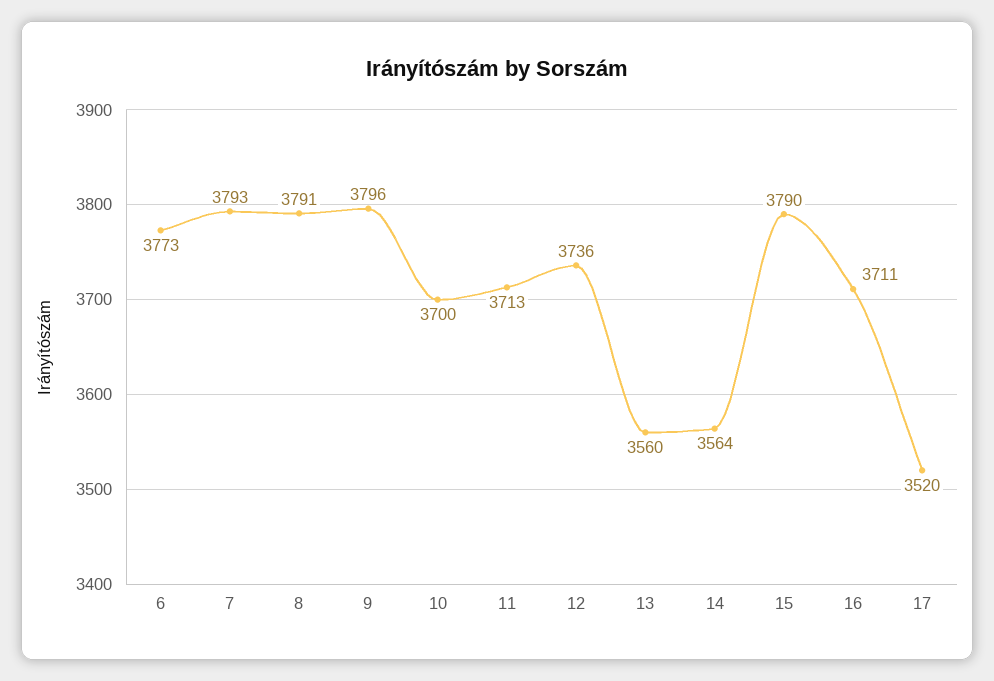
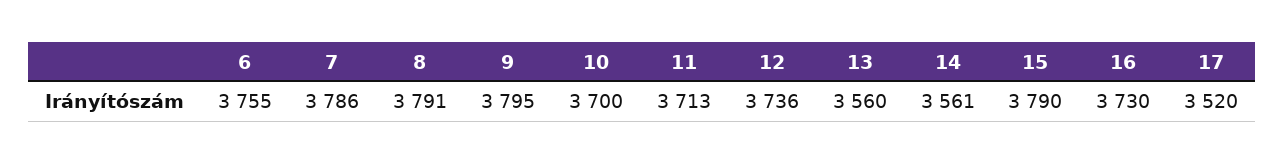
6: 3773 -> 3755
7: 3793 -> 3786
9: 3796 -> 3795
14: 3564 -> 3561
16: 3711 -> 3730

